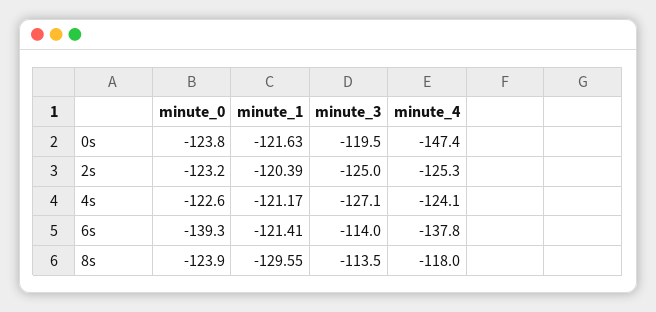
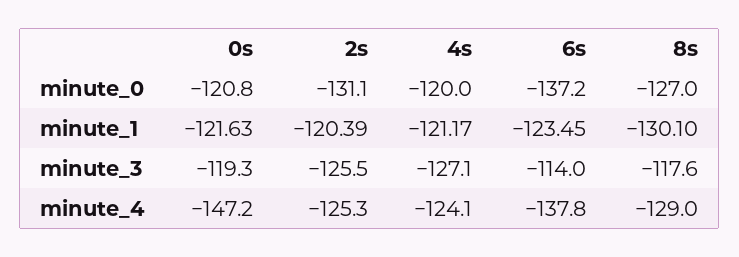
minute_0, 0s: -123.8 -> -120.8
minute_3, 0s: -119.5 -> -119.3
minute_4, 0s: -147.4 -> -147.2
minute_0, 2s: -123.2 -> -131.1
minute_3, 2s: -125 -> -125.5
minute_0, 4s: -122.6 -> -120
minute_0, 6s: -139.3 -> -137.2
minute_1, 6s: -121.41 -> -123.45
minute_0, 8s: -123.9 -> -127
minute_1, 8s: -129.55 -> -130.1
minute_3, 8s: -113.5 -> -117.6
minute_4, 8s: -118 -> -129

